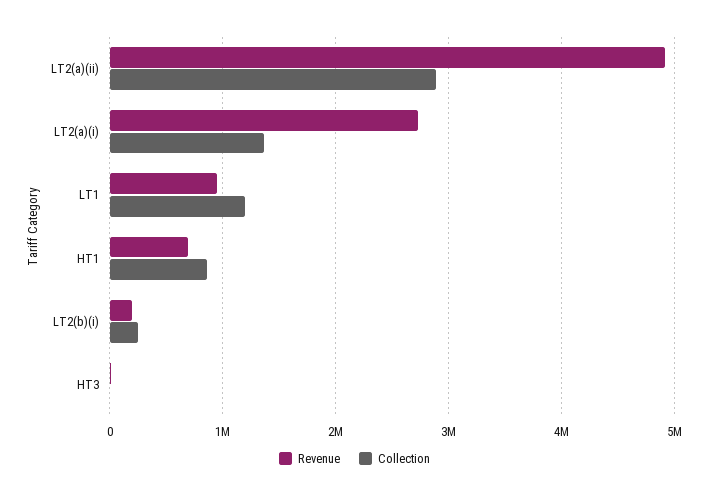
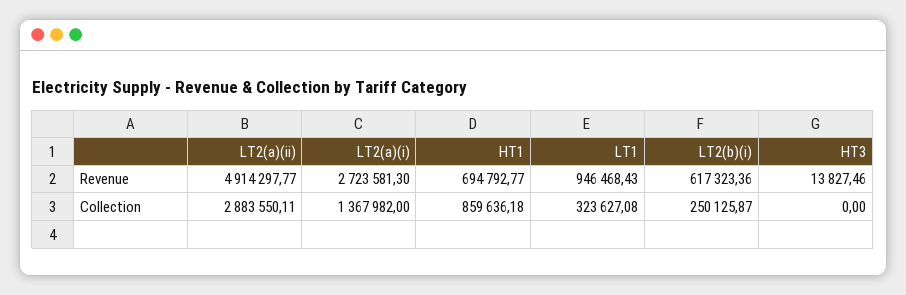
Collection, LT1: 1200000 -> 323627.08
Revenue, LT2(b)(i): 200000 -> 617323.36

